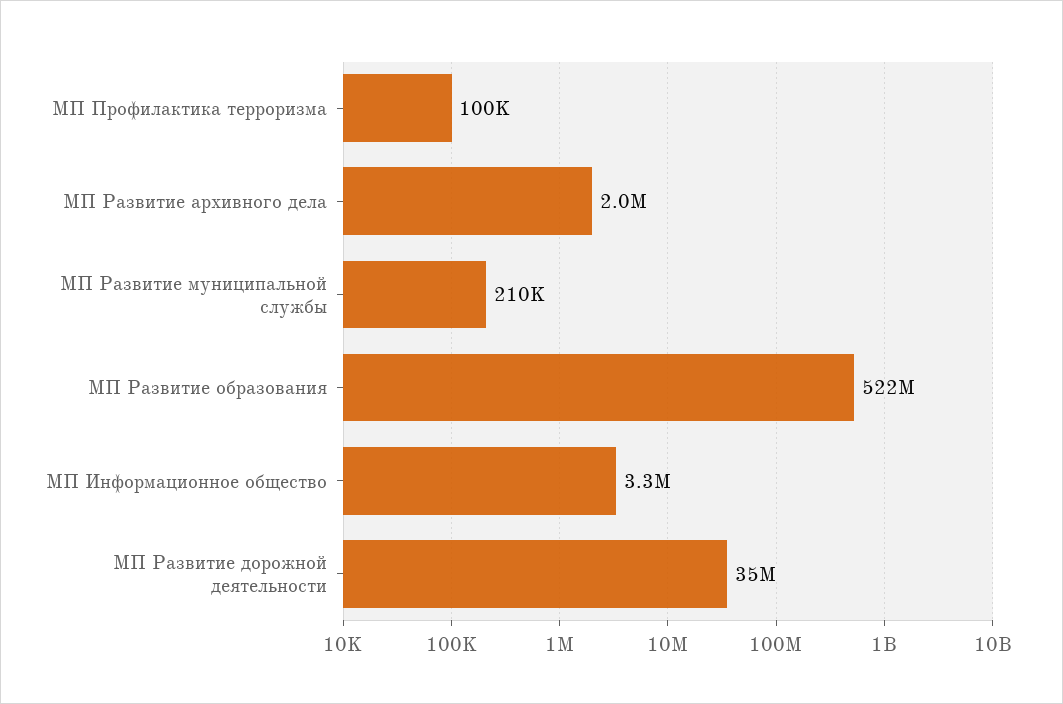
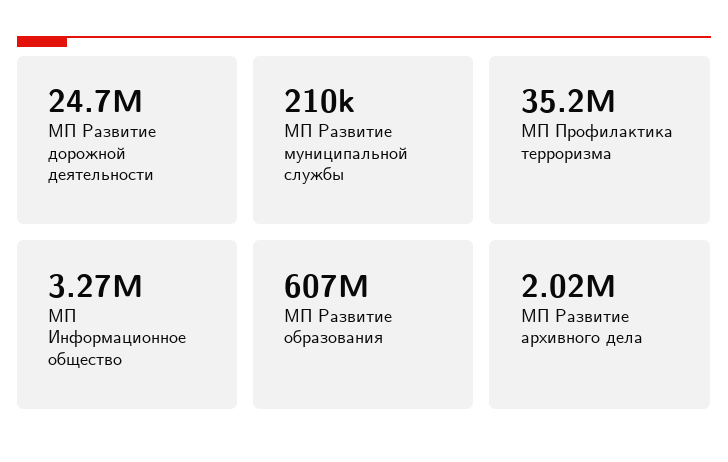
МП Профилактика терроризма: 100000 -> 35200000
МП Развитие образования: 522000000 -> 607000000
МП Развитие дорожной деятельности: 35000000 -> 24700000

